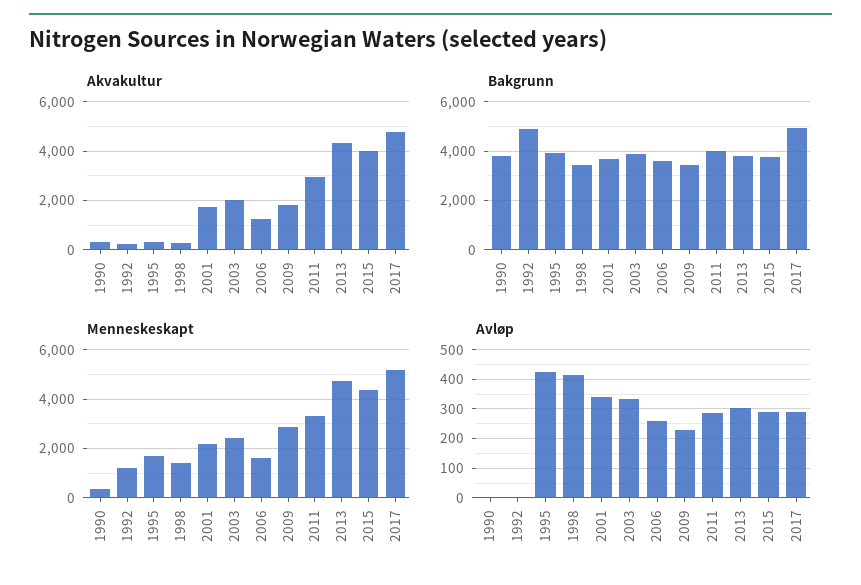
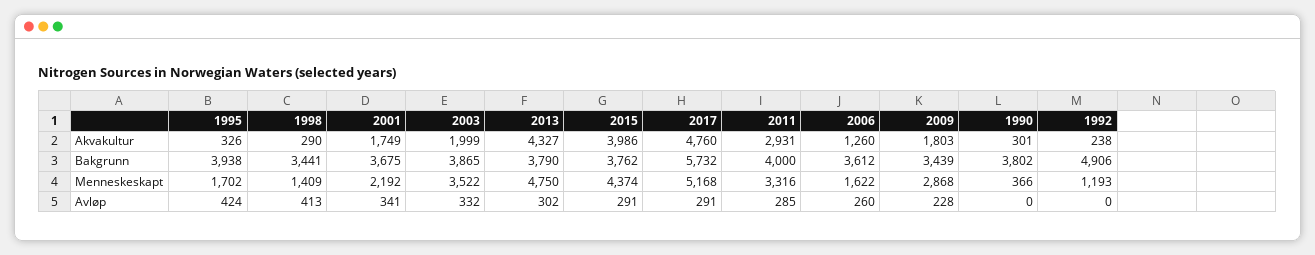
Bakgrunn, 2017: 5000 -> 5732
Menneskeskapt, 2003: 2500 -> 3522

